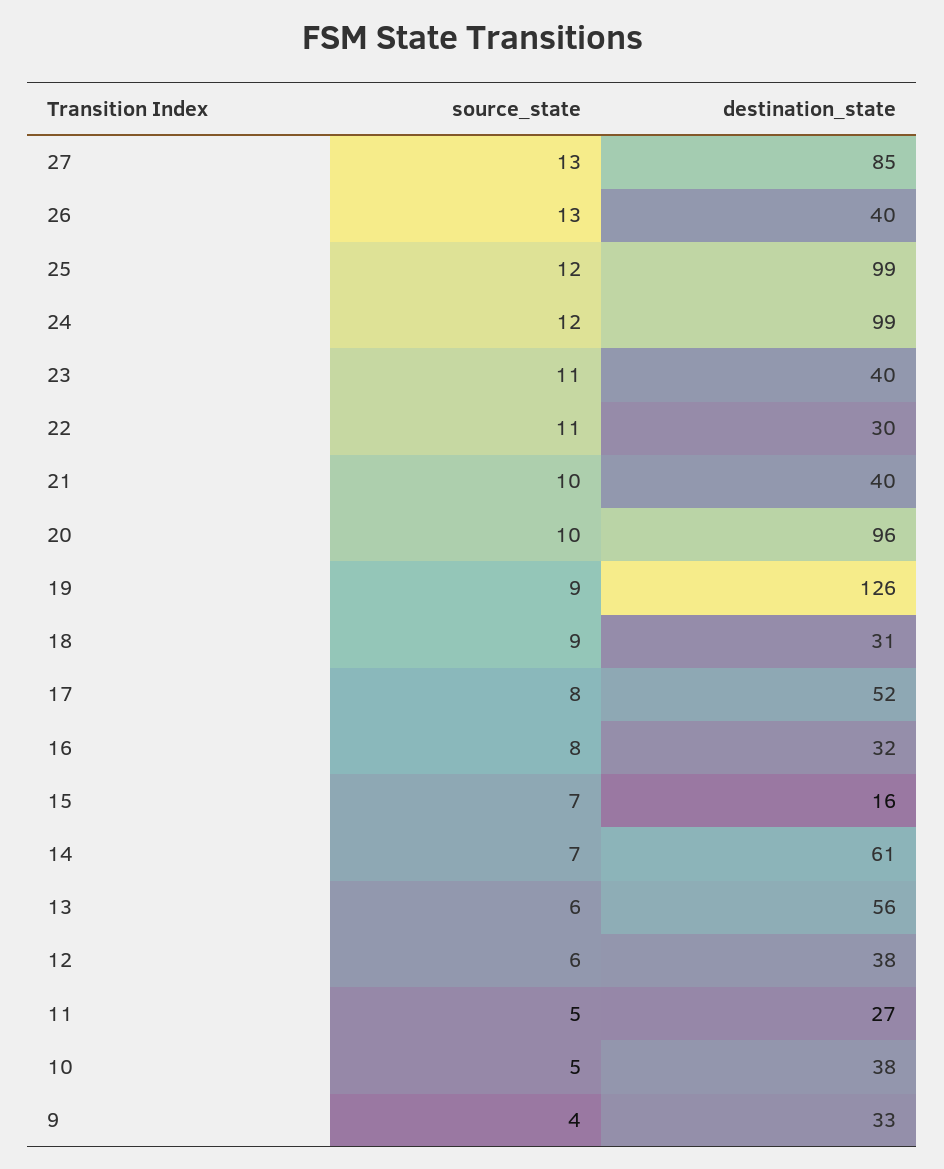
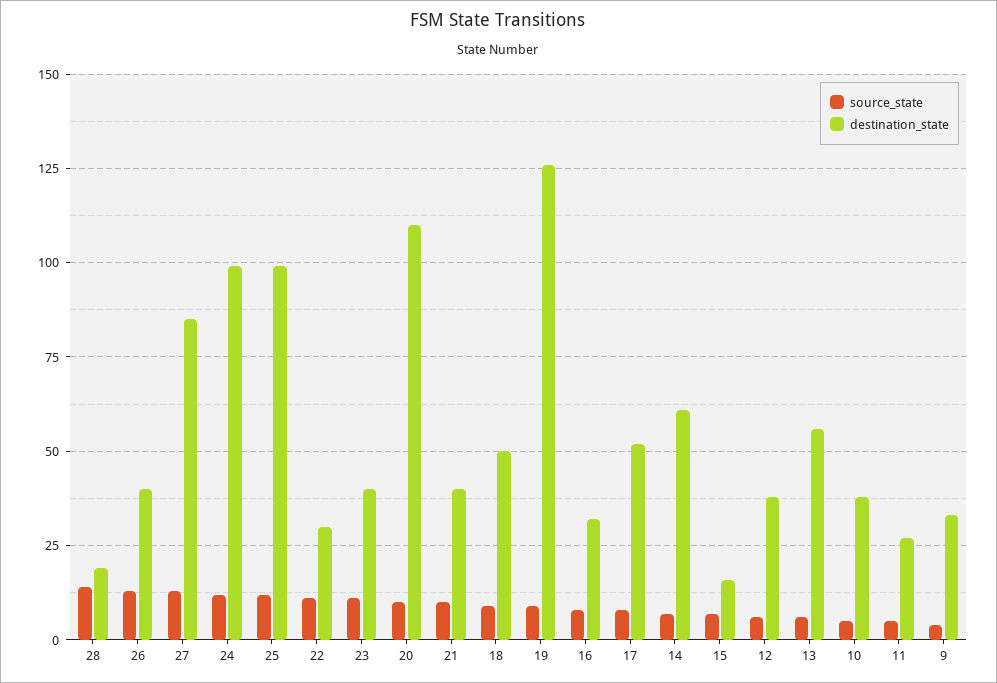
destination_state, 20: 96 -> 110
destination_state, 18: 31 -> 50
source_state, 28: none -> 15
destination_state, 28: none -> 20

